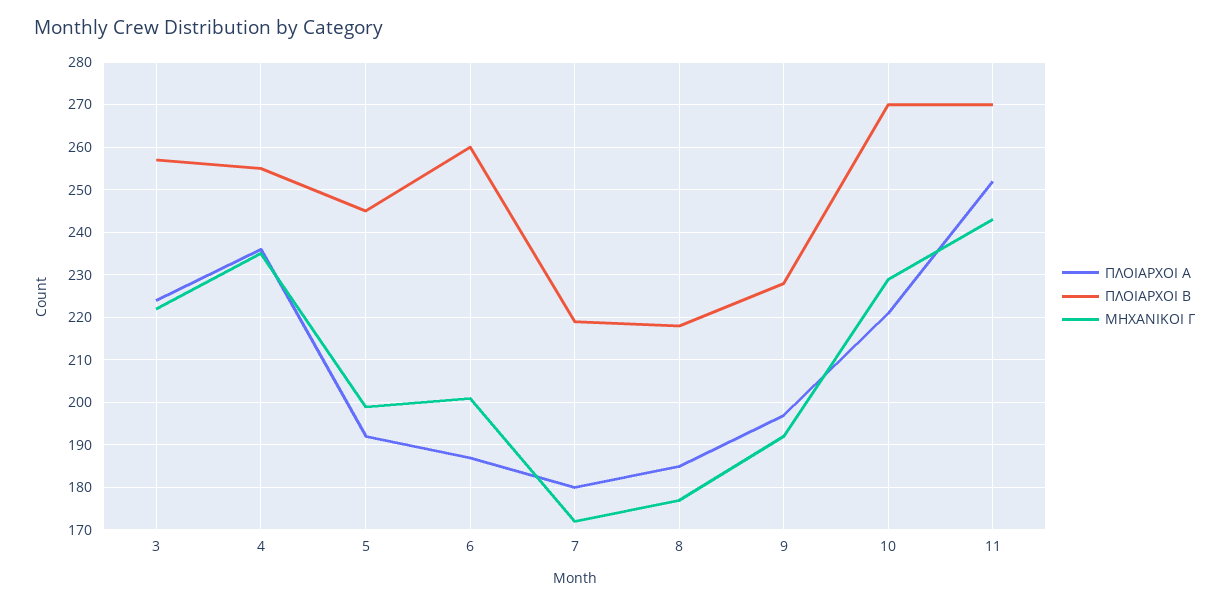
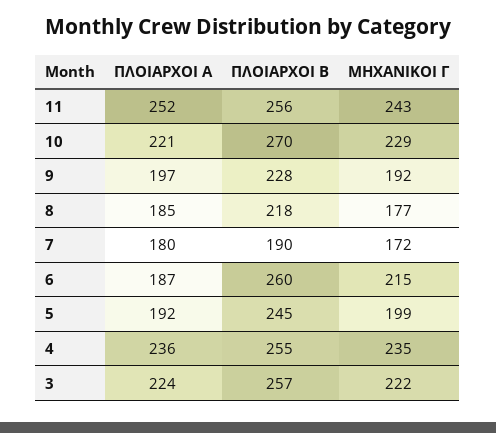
ΜΗΧΑΝΙΚΟΙ Γ, 6: 200 -> 215
ΠΛΟΙΑΡΧΟΙ Β, 7: 220 -> 190
ΠΛΟΙΑΡΧΟΙ Β, 11: 270 -> 256

